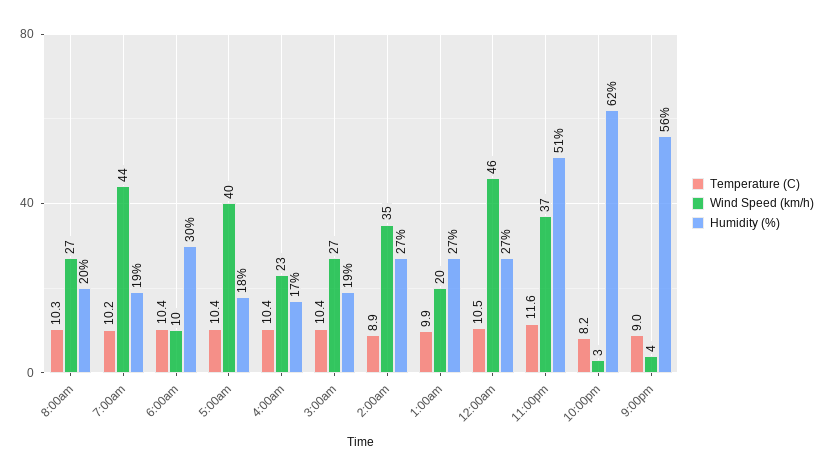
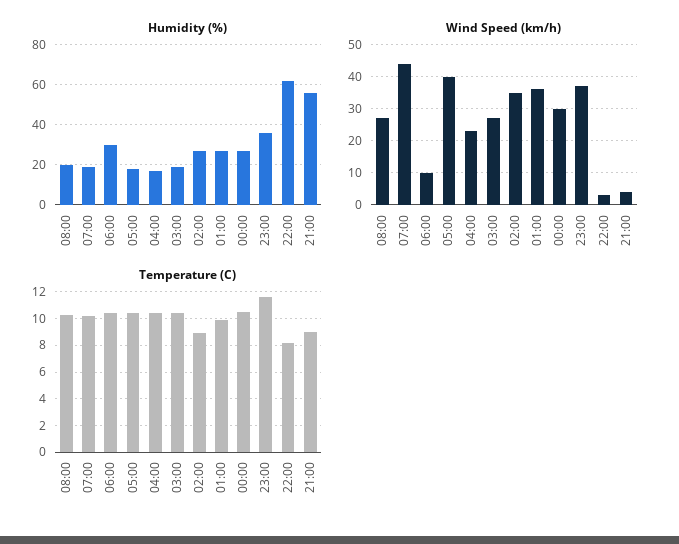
Wind Speed (km/h), 1:00am: 20 -> 35
Wind Speed (km/h), 12:00am: 46 -> 30
Humidity (%), 11:00pm: 51 -> 35

